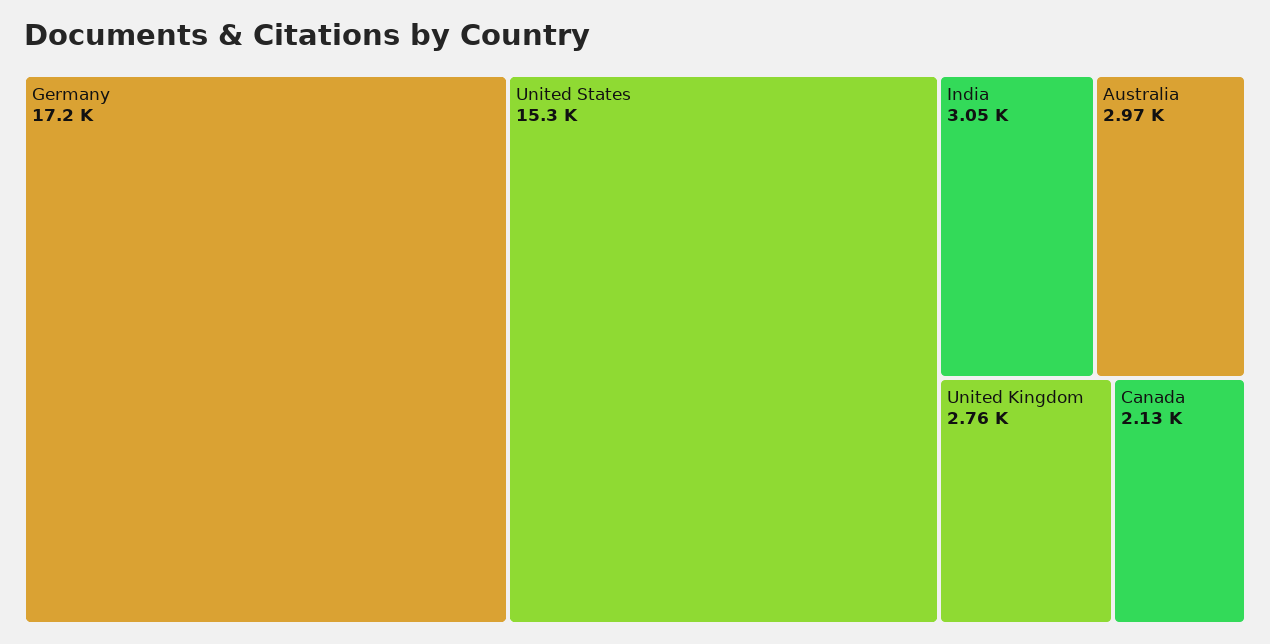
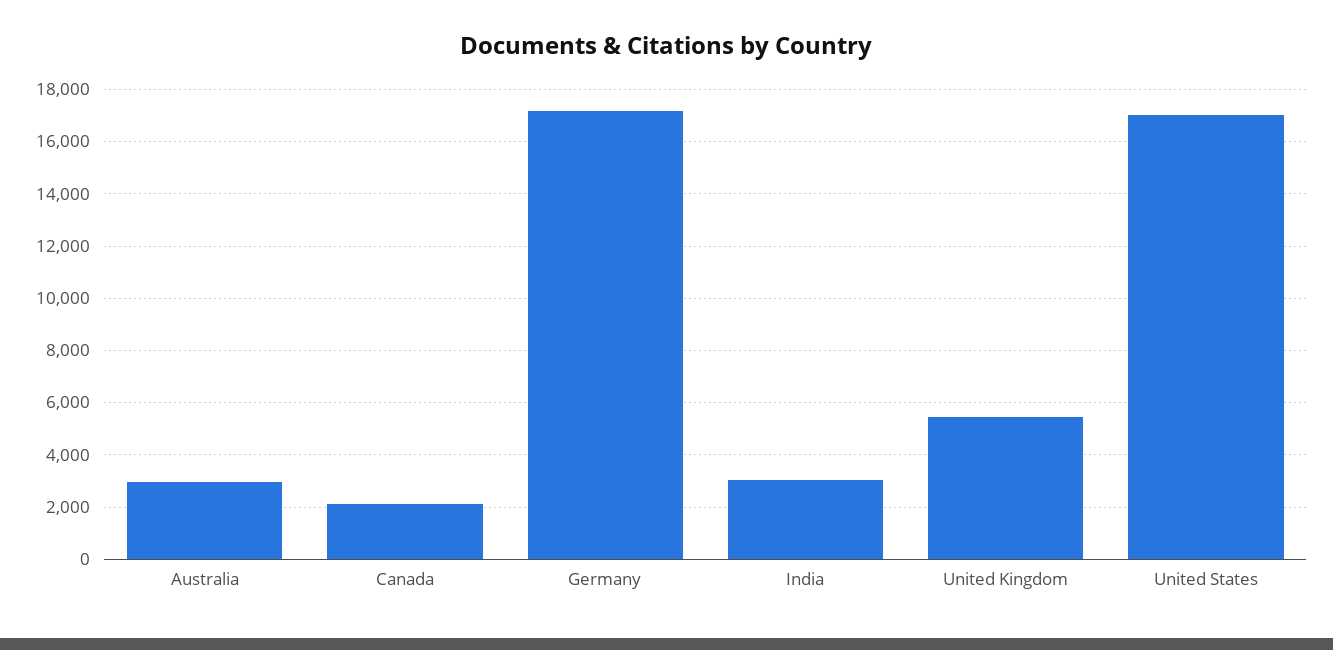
United States: 15300 -> 17000
United Kingdom: 2760 -> 5500

